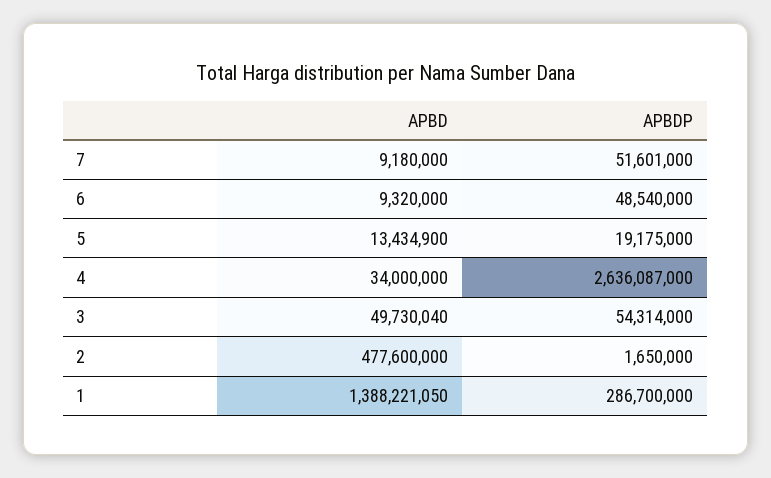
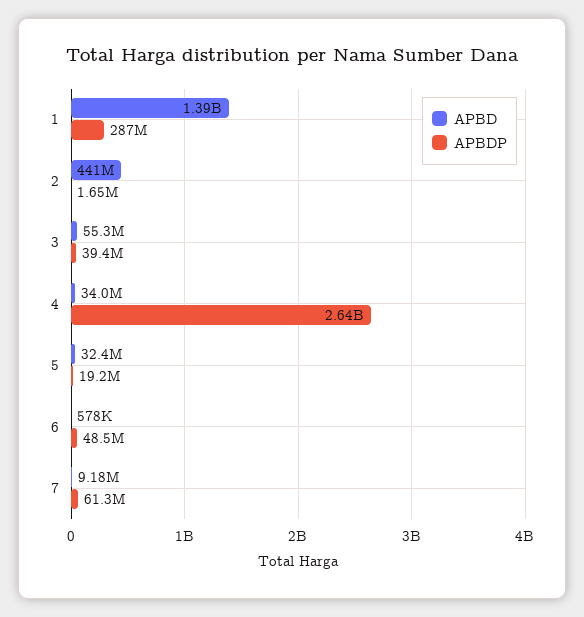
APBDP, 7: 51601000 -> 61300000
APBD, 6: 9320000 -> 578000
APBD, 5: 13434900 -> 32400000
APBD, 3: 49730040 -> 55300000
APBDP, 3: 54314000 -> 39400000
APBD, 2: 477600000 -> 441000000

